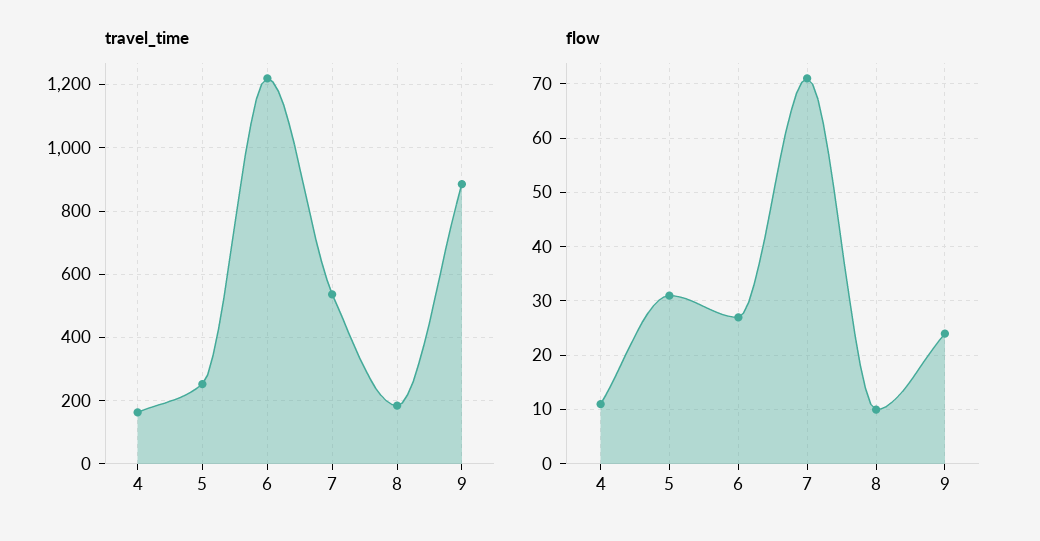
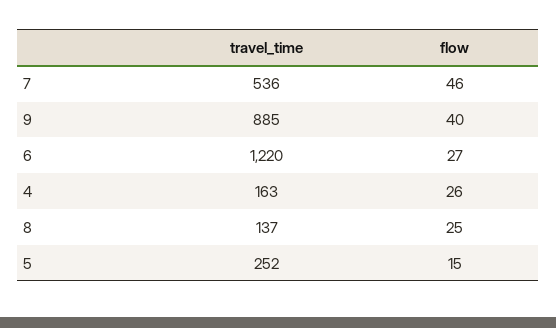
travel_time, 8: 180 -> 137
flow, 4: 10 -> 26
flow, 5: 30 -> 15
flow, 7: 70 -> 46
flow, 8: 10 -> 25
flow, 9: 25 -> 40

